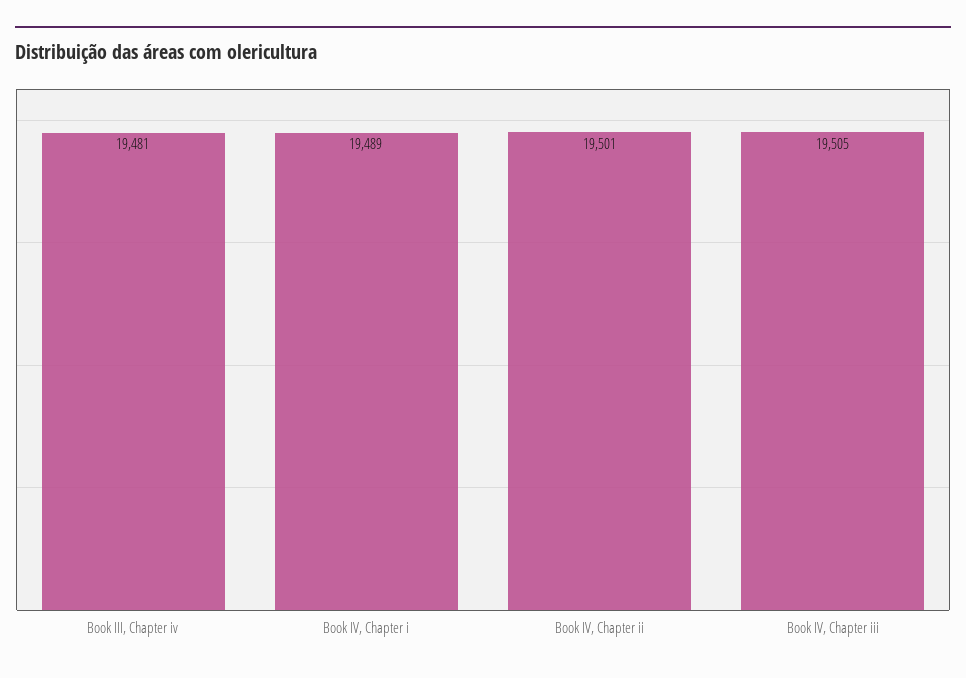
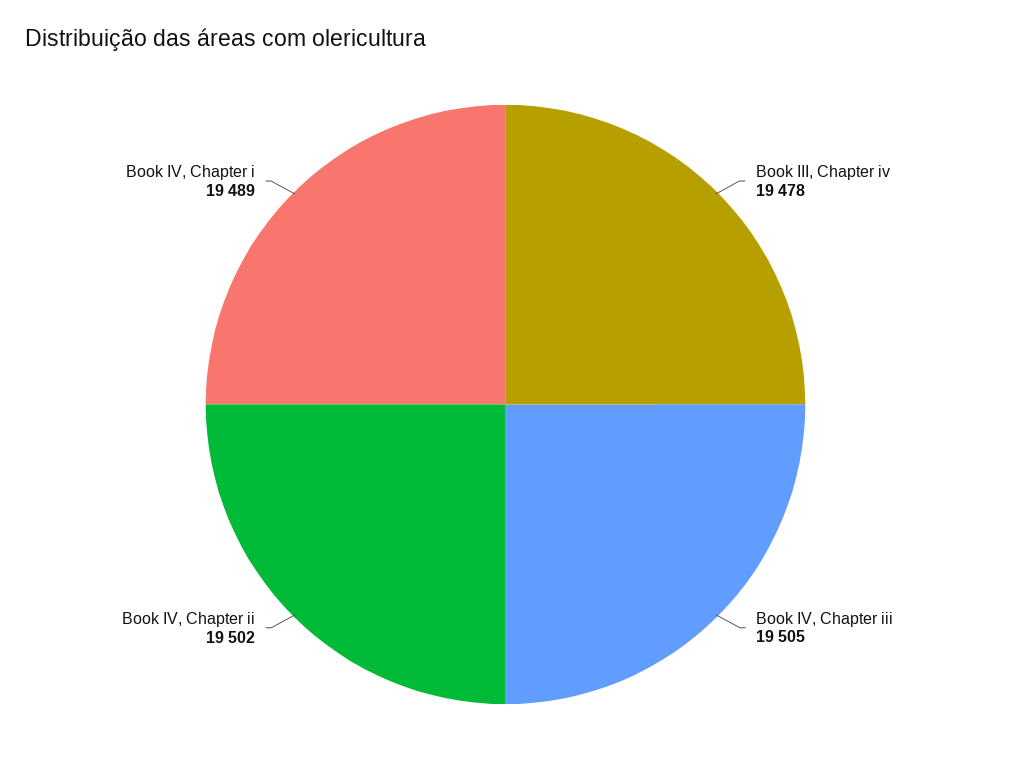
Book III, Chapter iv: 19481 -> 19478
Book IV, Chapter ii: 19501 -> 19502

